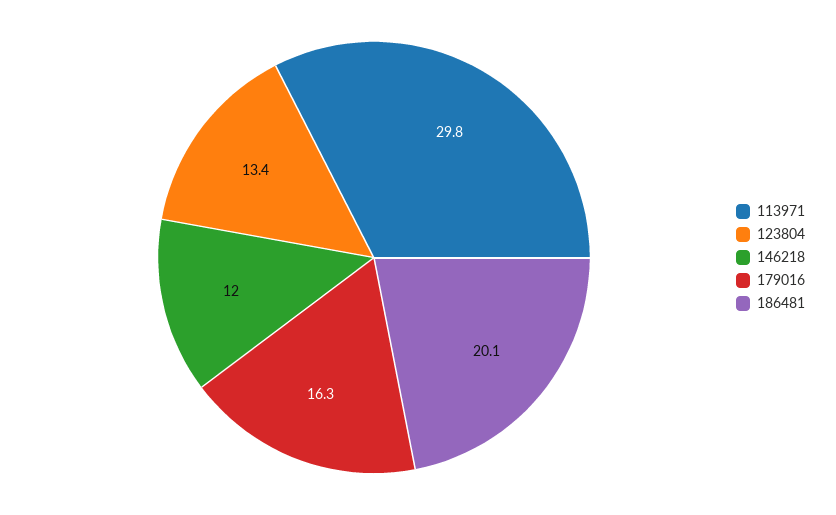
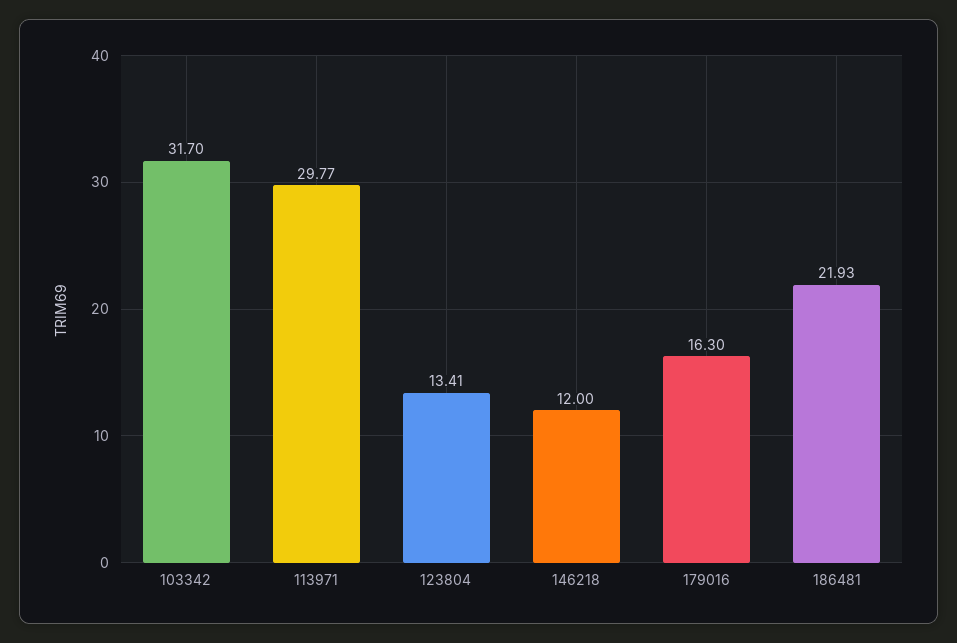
186481: 20.1 -> 21.93
103342: none -> 31.7

